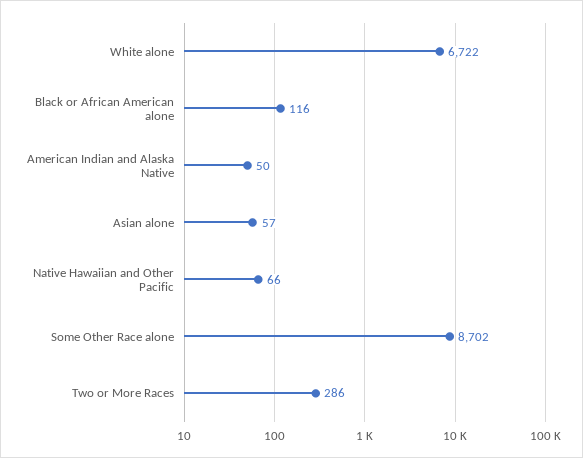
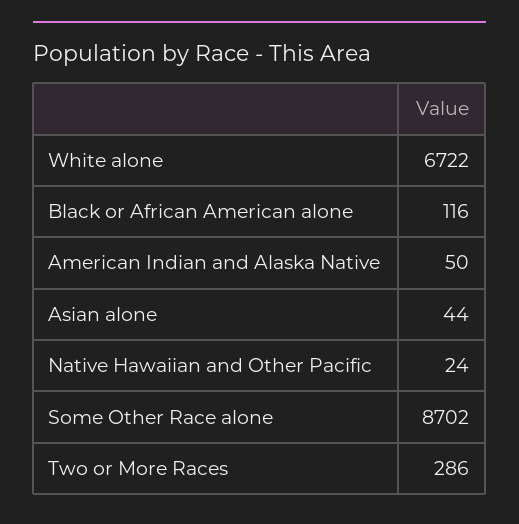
Asian alone: 57 -> 44
Native Hawaiian and Other Pacific: 66 -> 24

